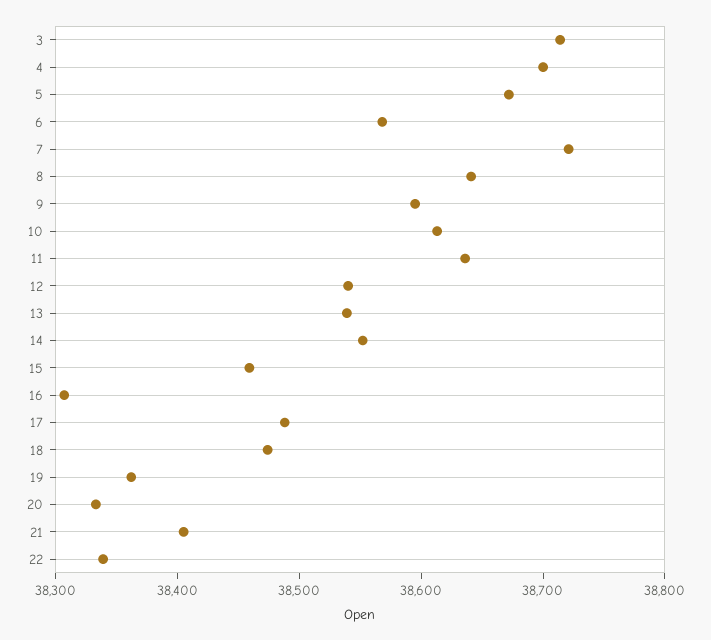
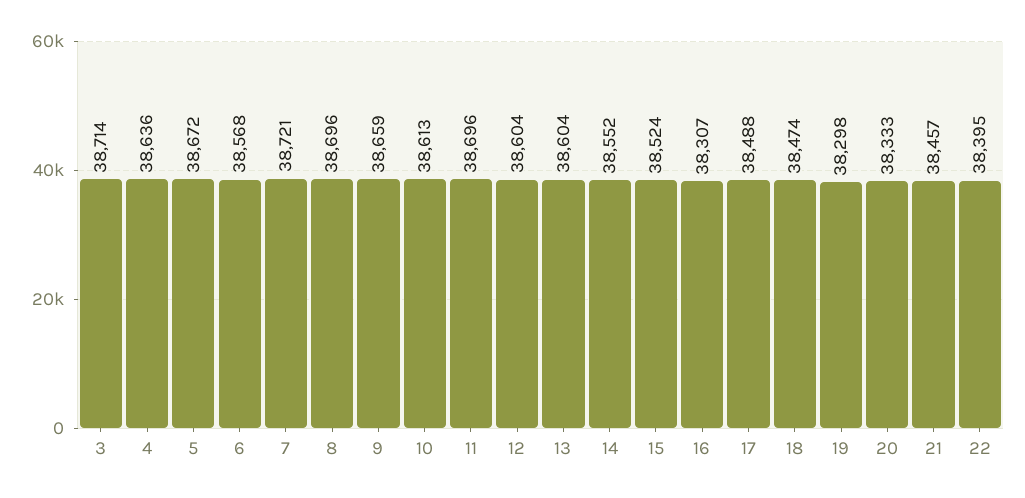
4: 38700 -> 38636
8: 38640 -> 38696
9: 38600 -> 38659
11: 38640 -> 38696
12: 38540 -> 38604
13: 38540 -> 38604
15: 38460 -> 38524
19: 38360 -> 38298
21: 38400 -> 38457
22: 38340 -> 38395

